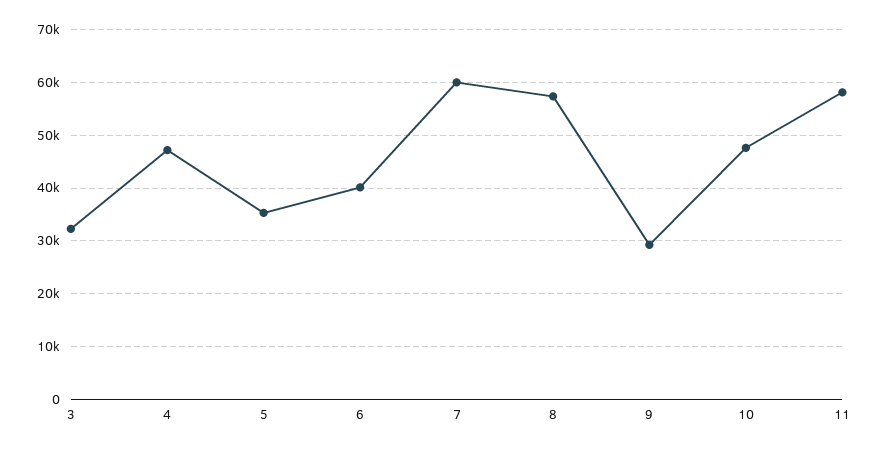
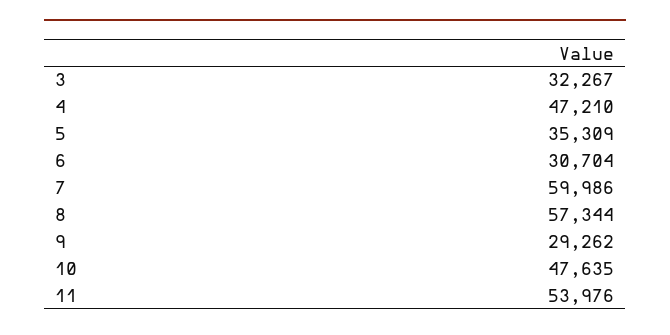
6: 40000 -> 30704
11: 58000 -> 53976

